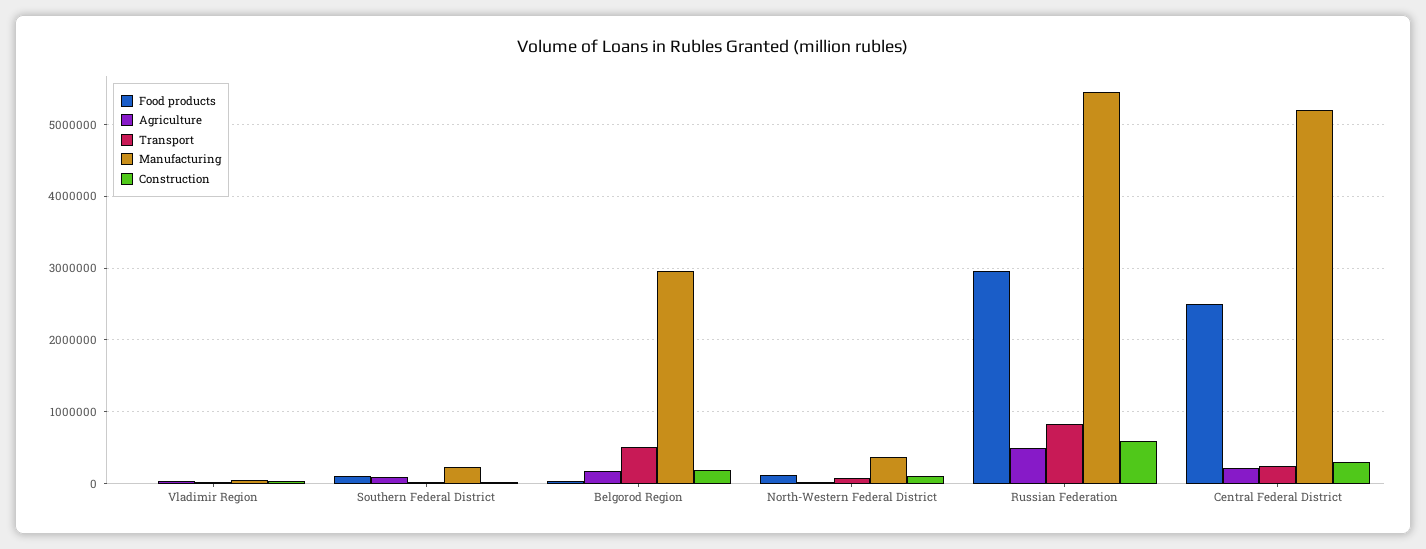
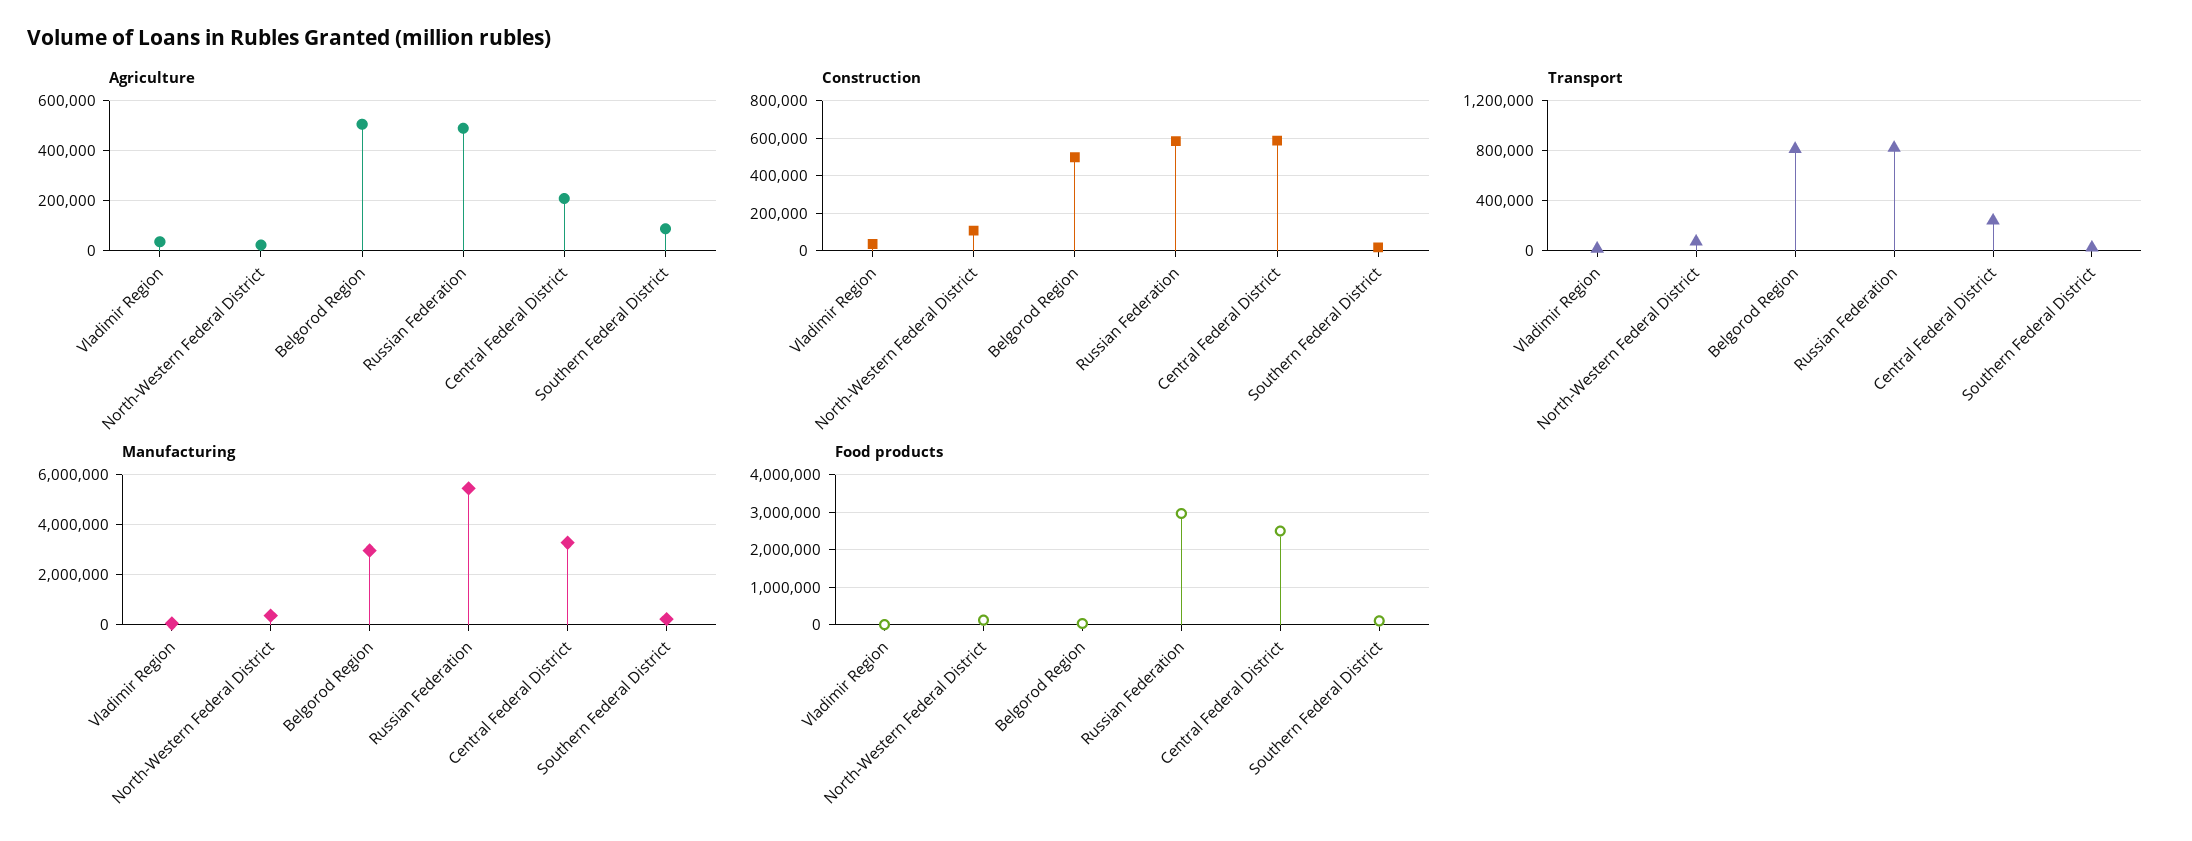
Agriculture, Belgorod Region: 200000 -> 500000
Transport, Belgorod Region: 500000 -> 800000
Construction, Belgorod Region: 200000 -> 500000
Manufacturing, Central Federal District: 5200000 -> 3250000
Construction, Central Federal District: 300000 -> 600000

